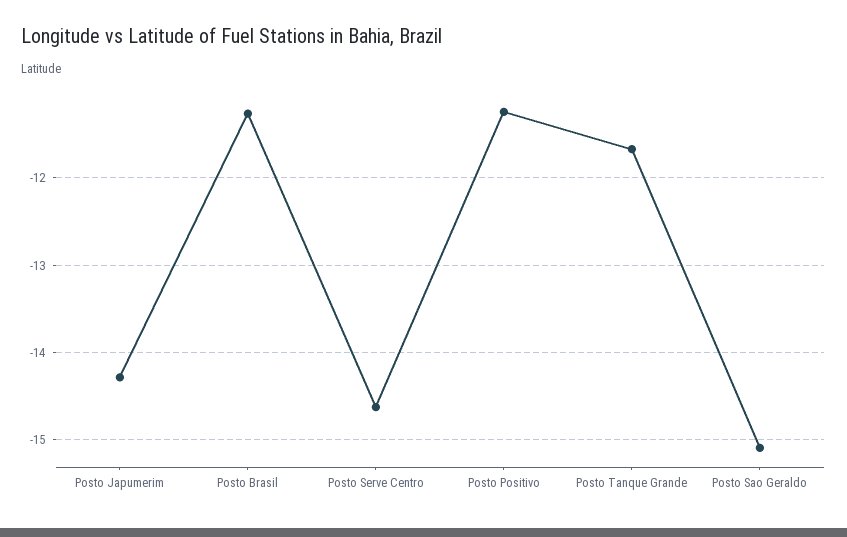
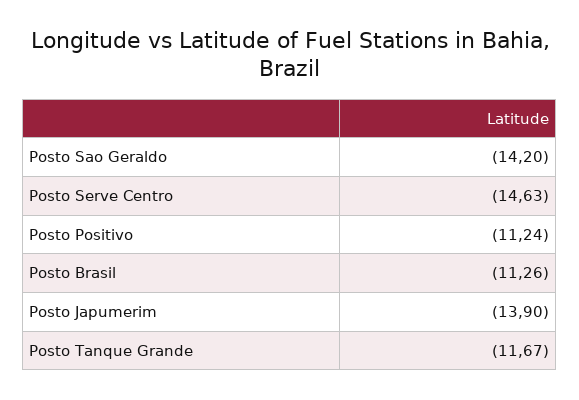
Posto Japumerim: -14.3 -> -13.9
Posto Sao Geraldo: -15.1 -> -14.2

